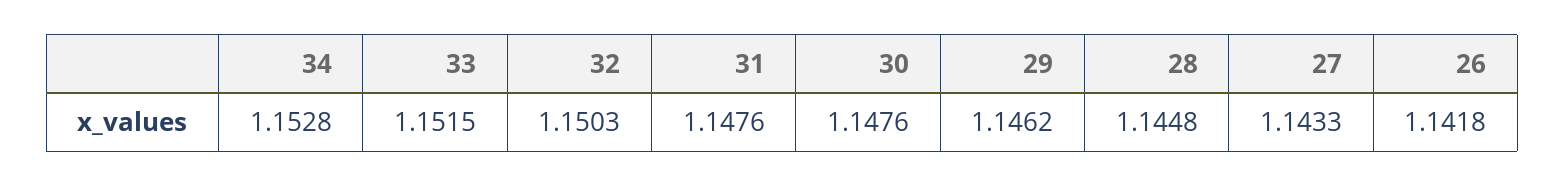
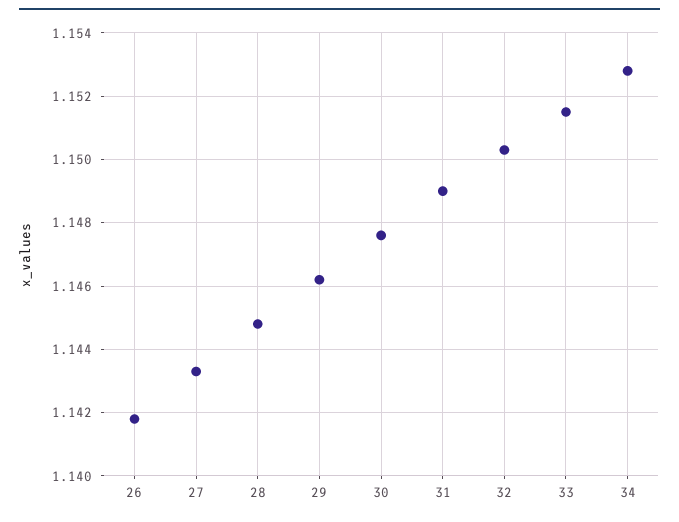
31: 1.1476 -> 1.149

